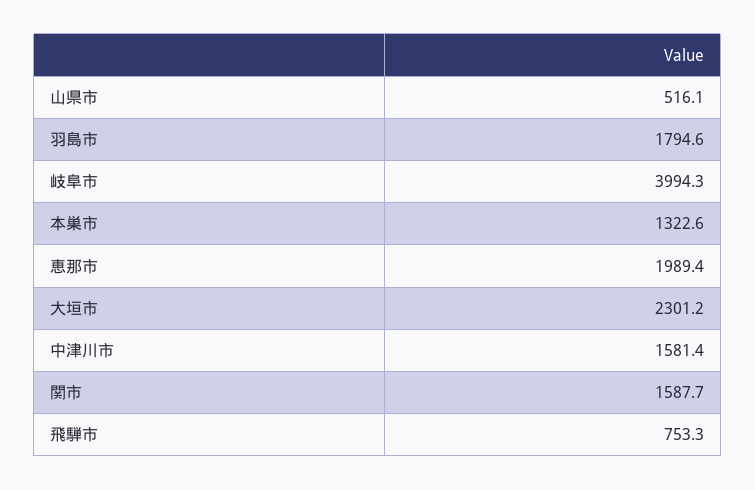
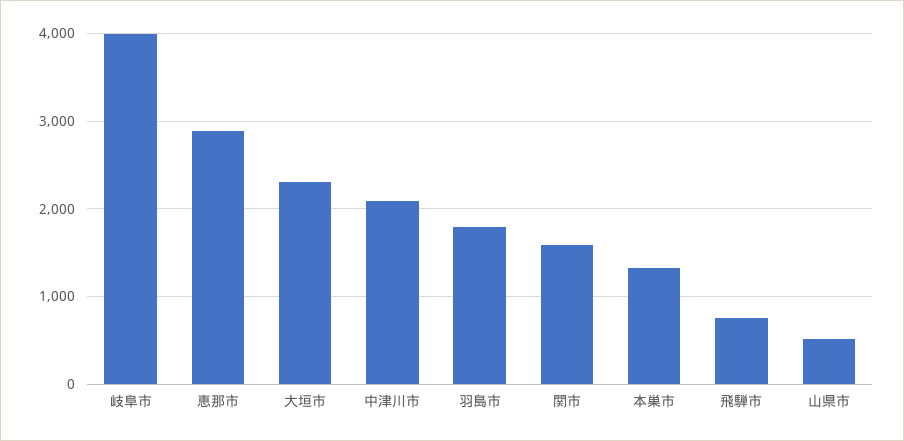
恵那市: 1989.4 -> 2900
中津川市: 1581.4 -> 2100

